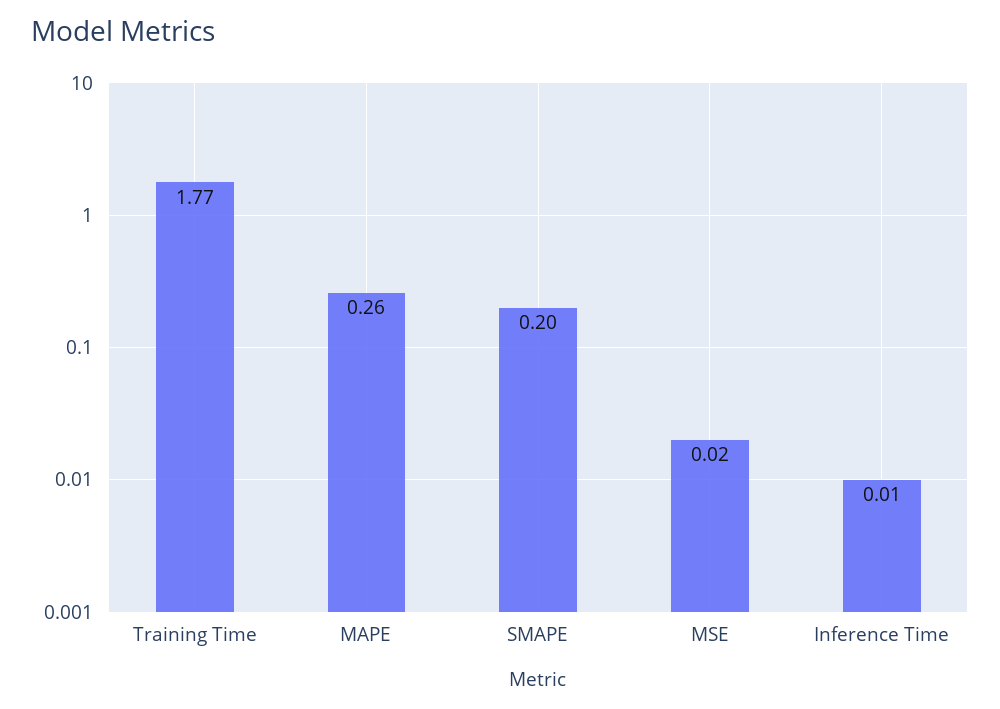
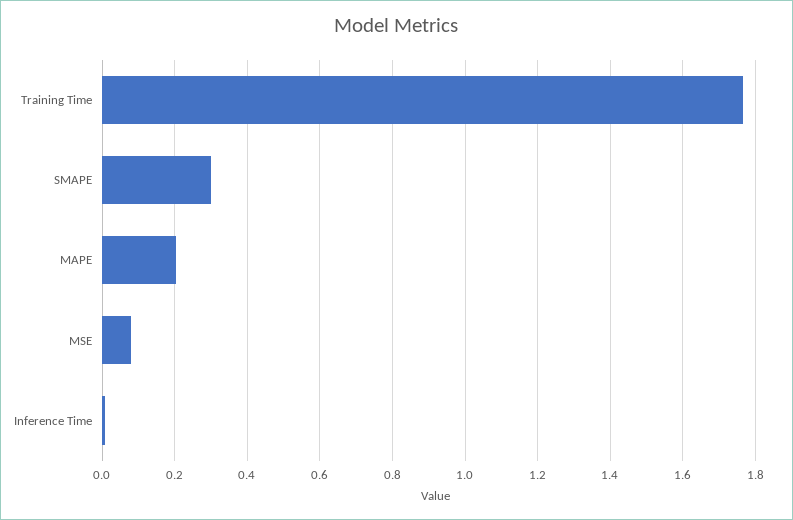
MAPE: 0.26 -> 0.2
SMAPE: 0.2 -> 0.3
MSE: 0.02 -> 0.08

